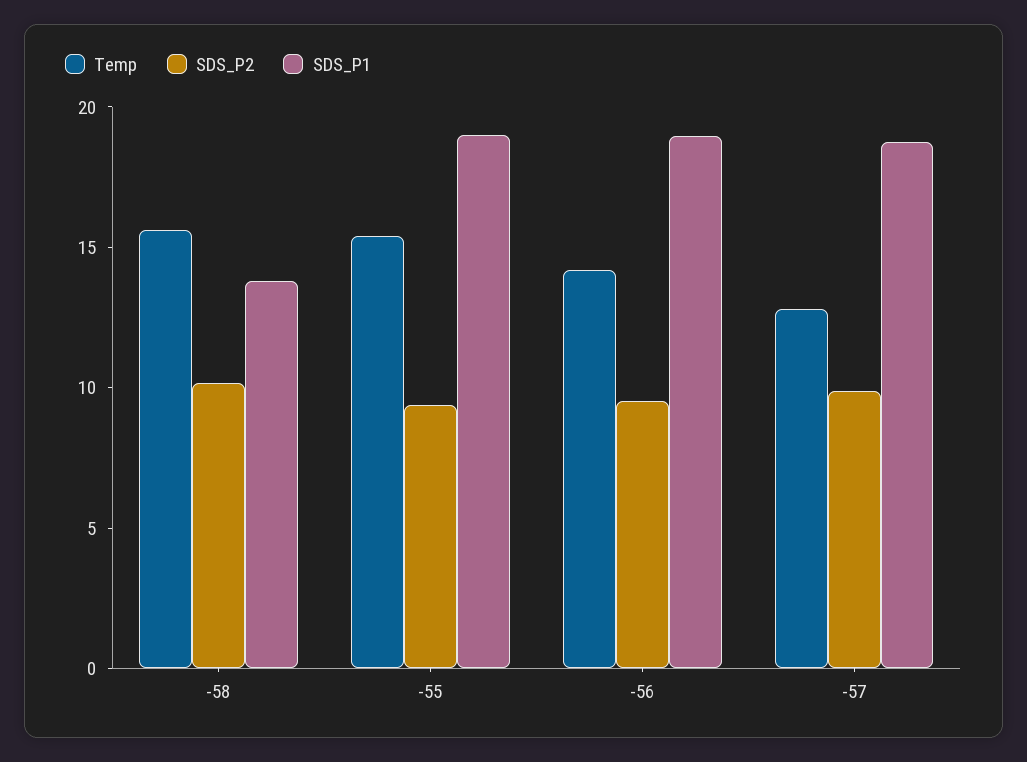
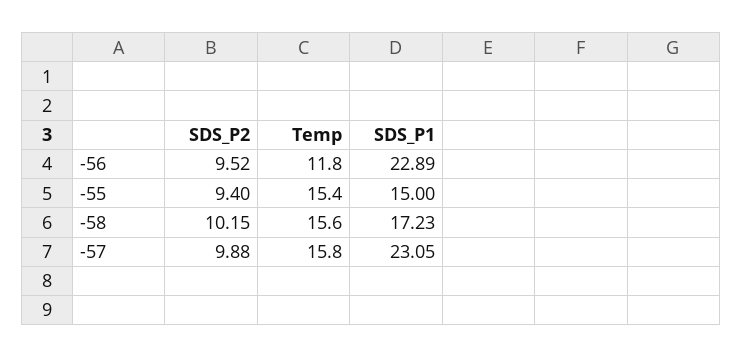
SDS_P1, -58: 14 -> 17.23
SDS_P1, -55: 19 -> 15
Temp, -56: 14 -> 11.8
SDS_P1, -56: 19 -> 22.89
Temp, -57: 13 -> 15.8
SDS_P1, -57: 19 -> 23.05

